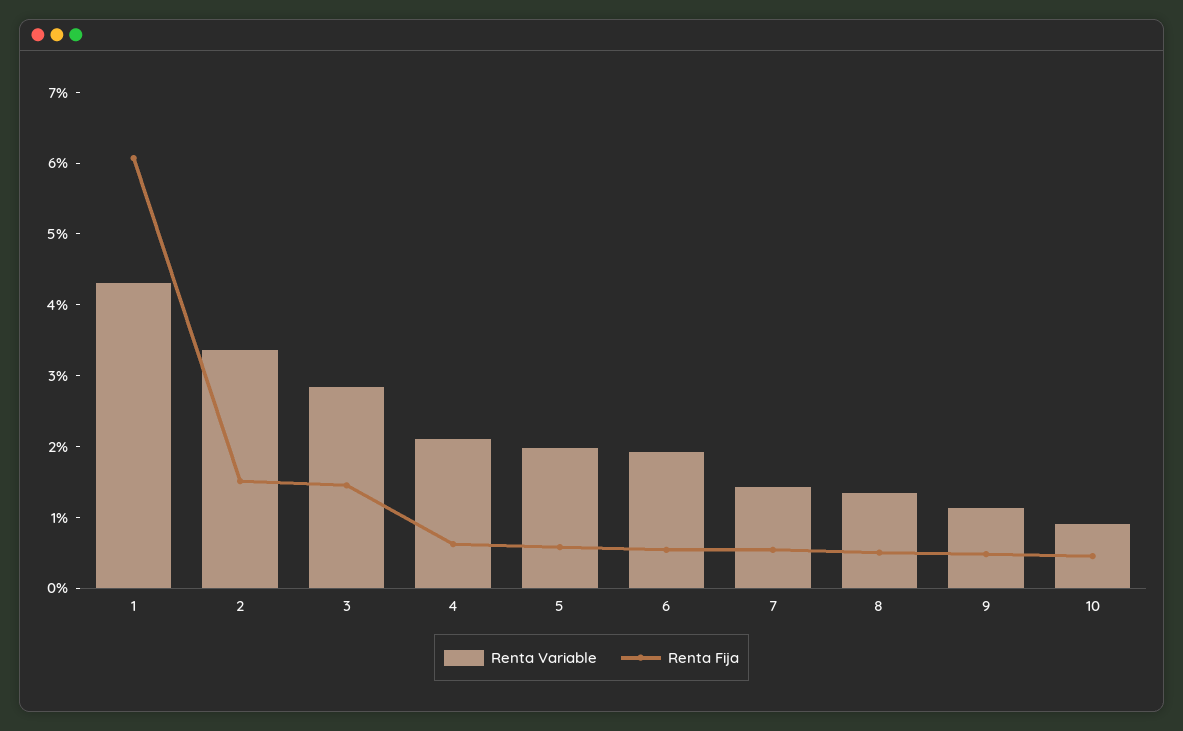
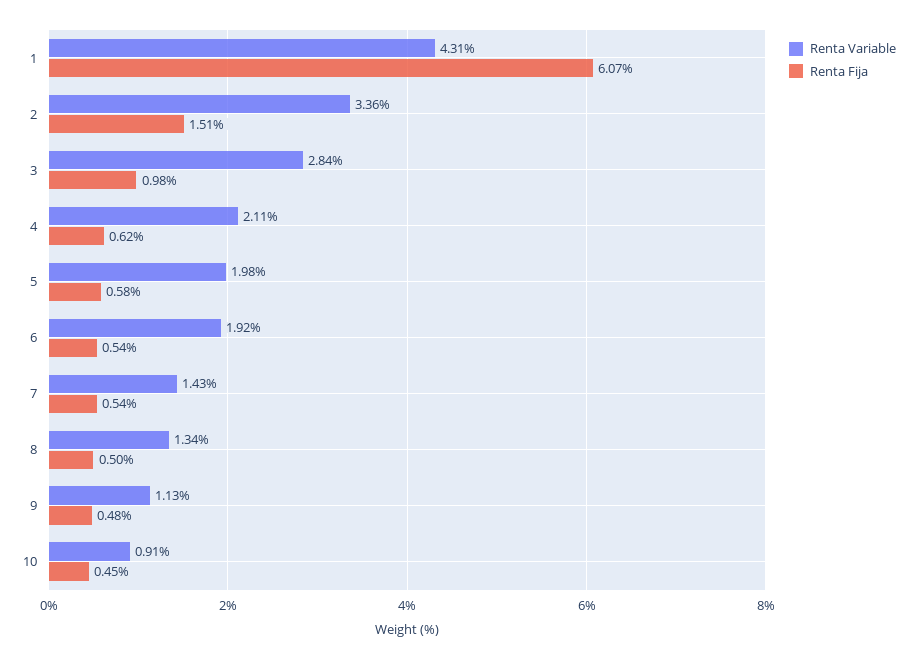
Renta Fija, 3: 1.4 -> 0.98

